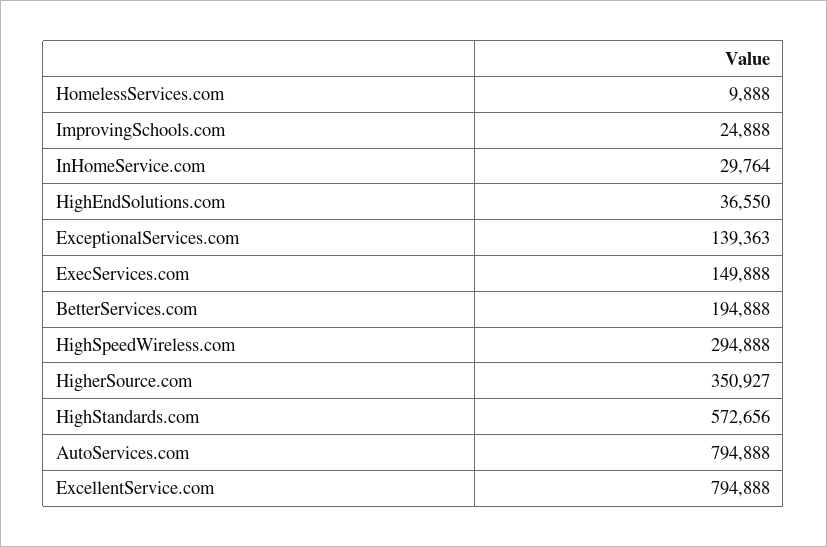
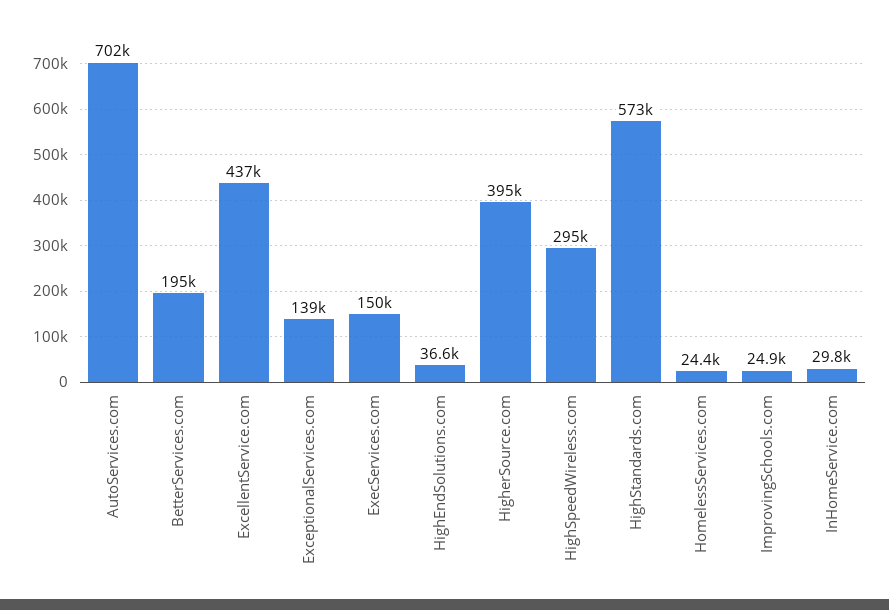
HomelessServices.com: 9888 -> 24400
HigherSource.com: 350927 -> 395000
AutoServices.com: 794888 -> 702000
ExcellentService.com: 794888 -> 437000

